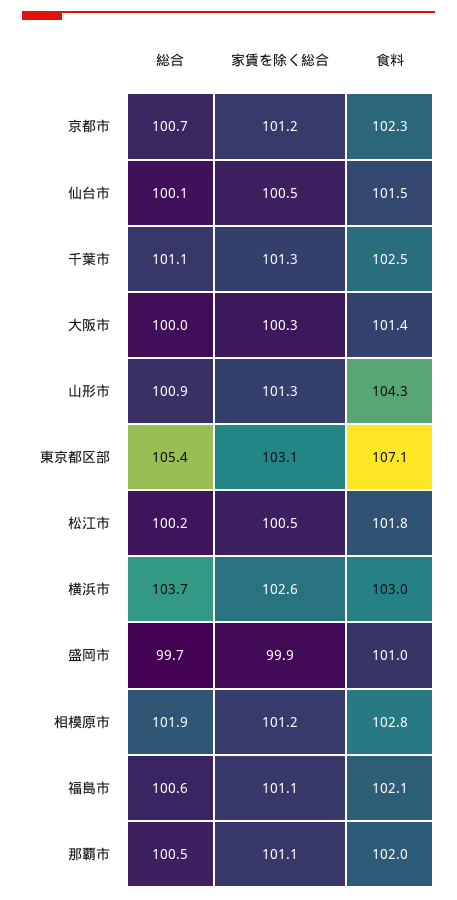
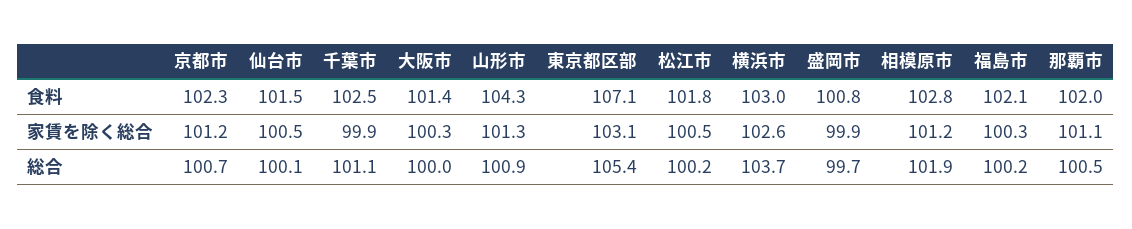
家賃を除く総合, 千葉市: 101.3 -> 99.9
食料, 盛岡市: 101 -> 100.8
総合, 福島市: 100.6 -> 100.2
家賃を除く総合, 福島市: 101.1 -> 100.3

